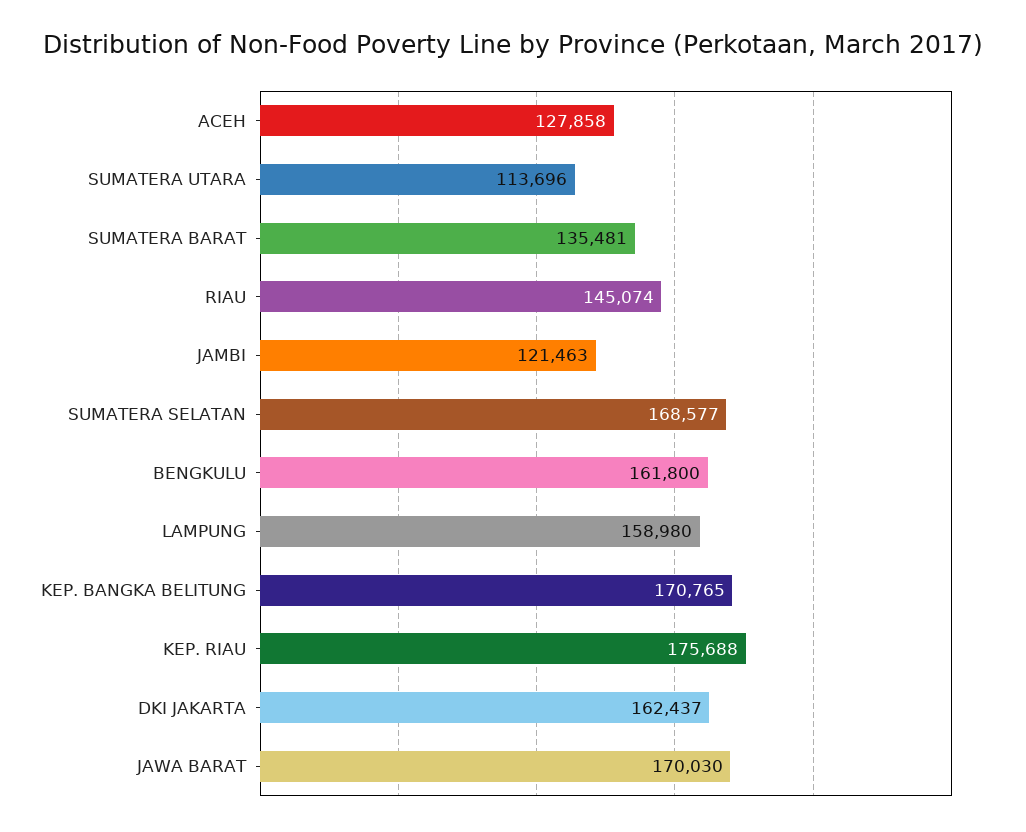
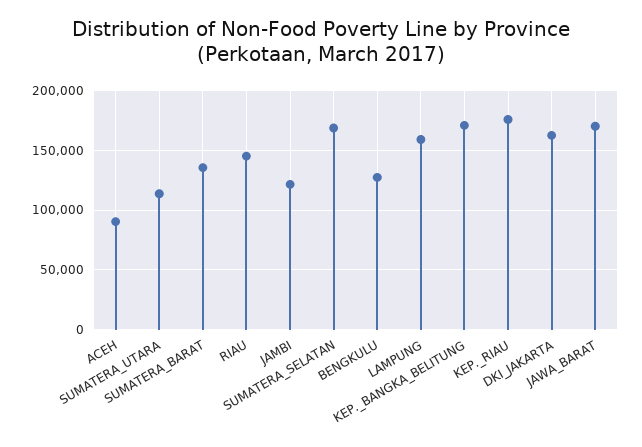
ACEH: 127858 -> 90000
BENGKULU: 161800 -> 130000

